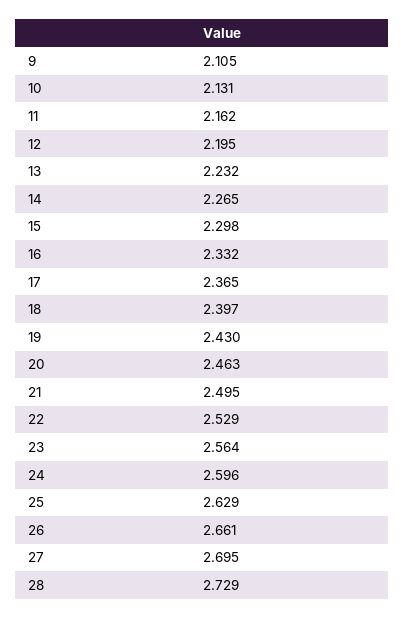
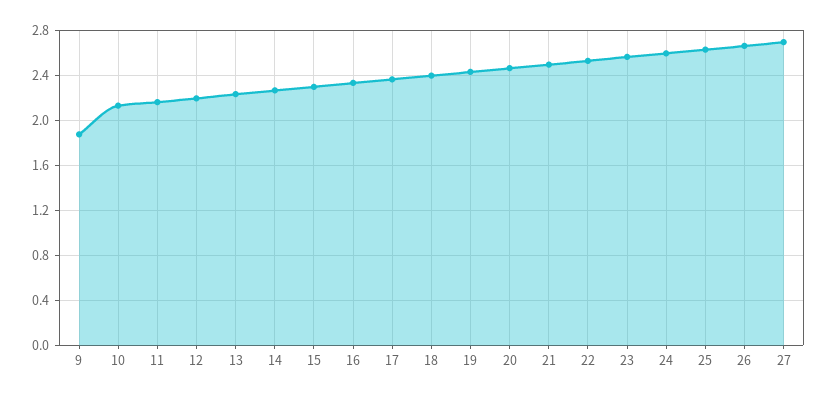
9: 2.105 -> 1.9
28: 2.729 -> none

